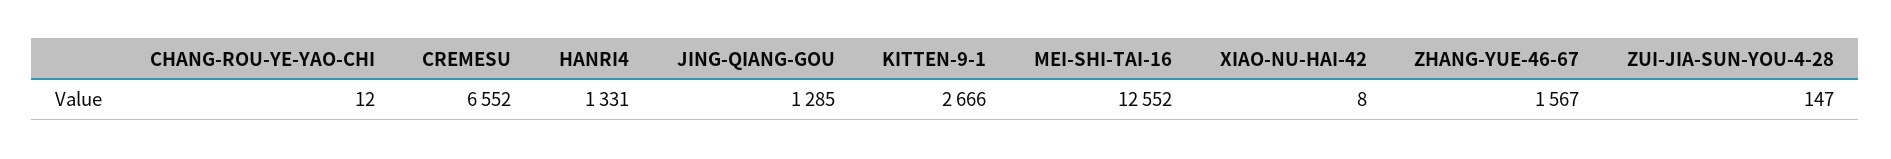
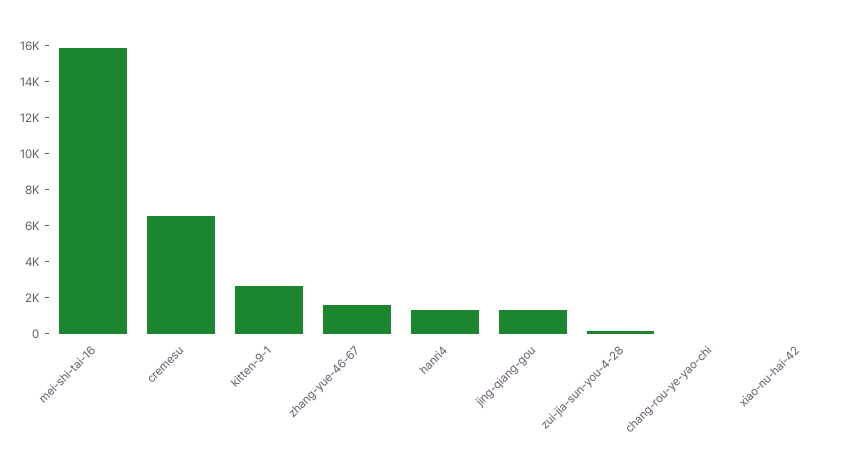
MEI-SHI-TAI-16: 12552 -> 16000

